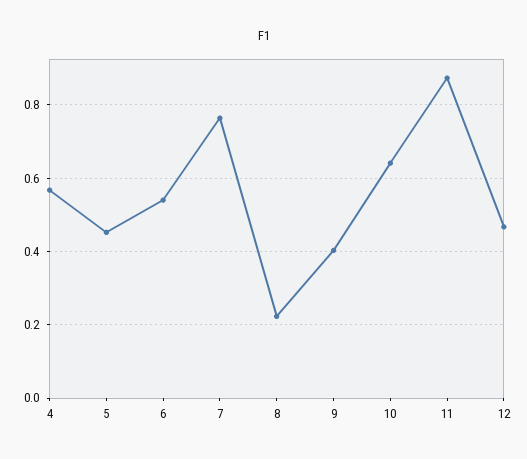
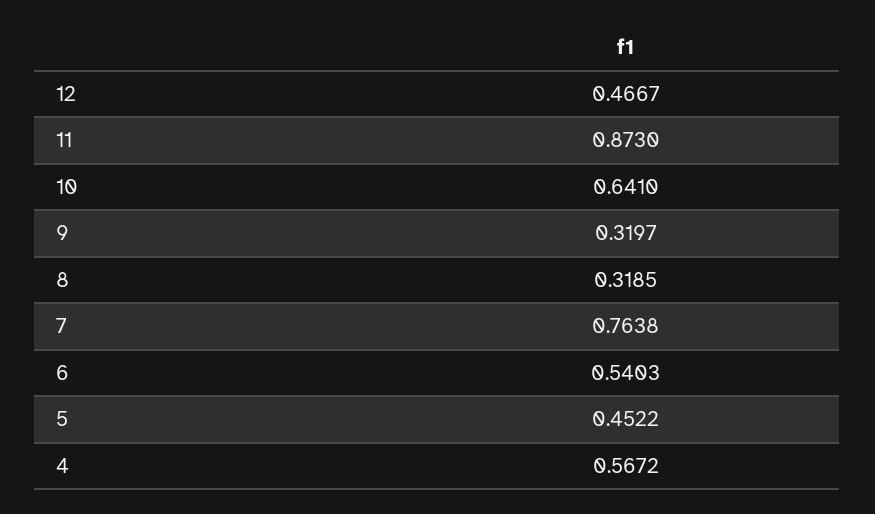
8: 0.22 -> 0.3185
9: 0.4 -> 0.3197

